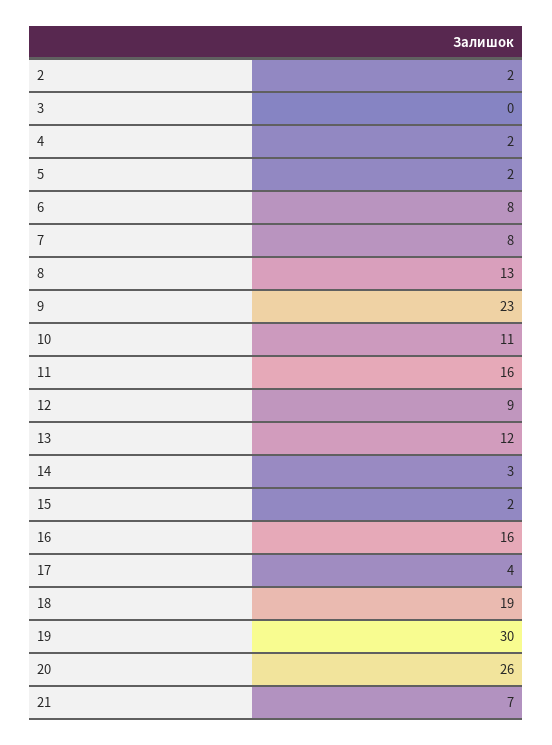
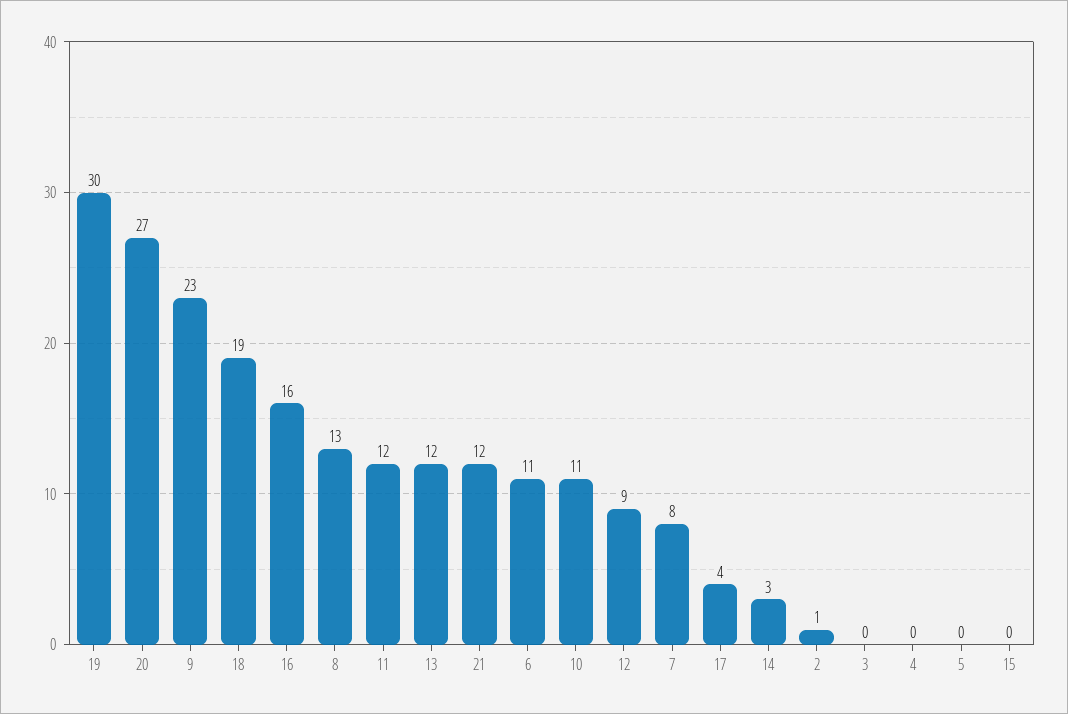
2: 2 -> 1
4: 2 -> 0
5: 2 -> 0
6: 8 -> 11
11: 16 -> 12
15: 2 -> 0
20: 26 -> 27
21: 7 -> 12

